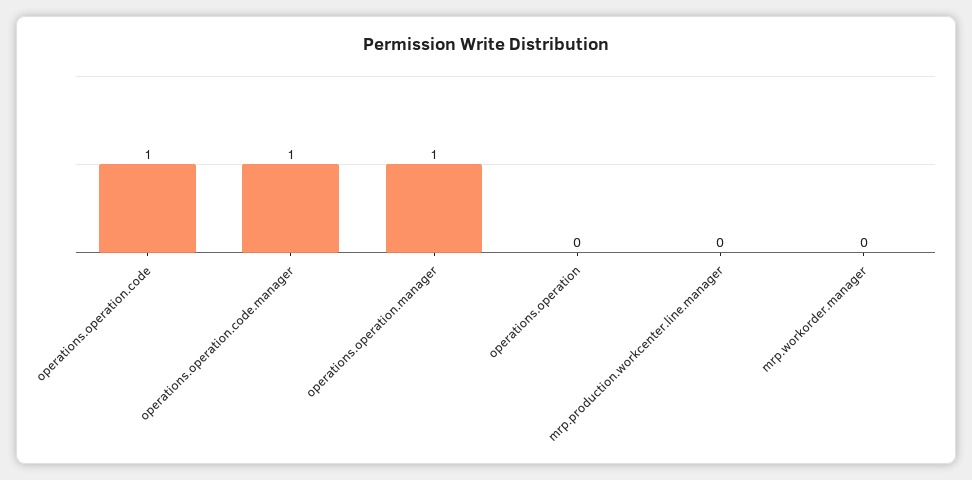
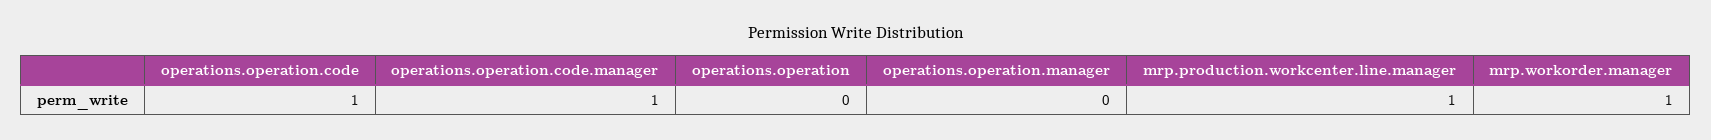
operations.operation.manager: 1 -> 0
mrp.production.workcenter.line.manager: 0 -> 1
mrp.workorder.manager: 0 -> 1

